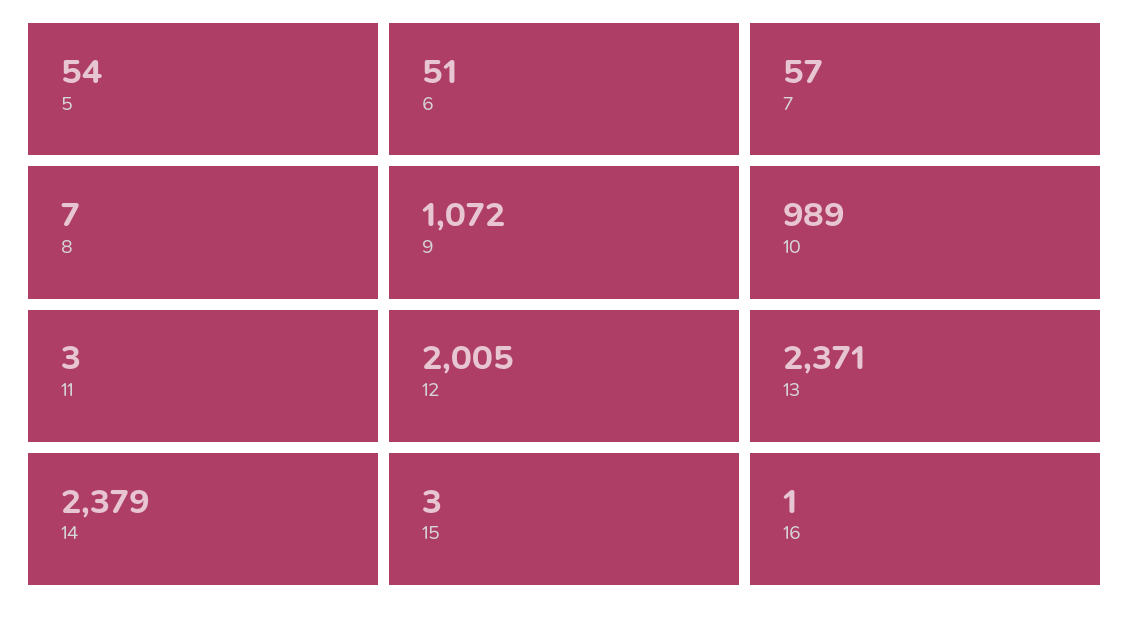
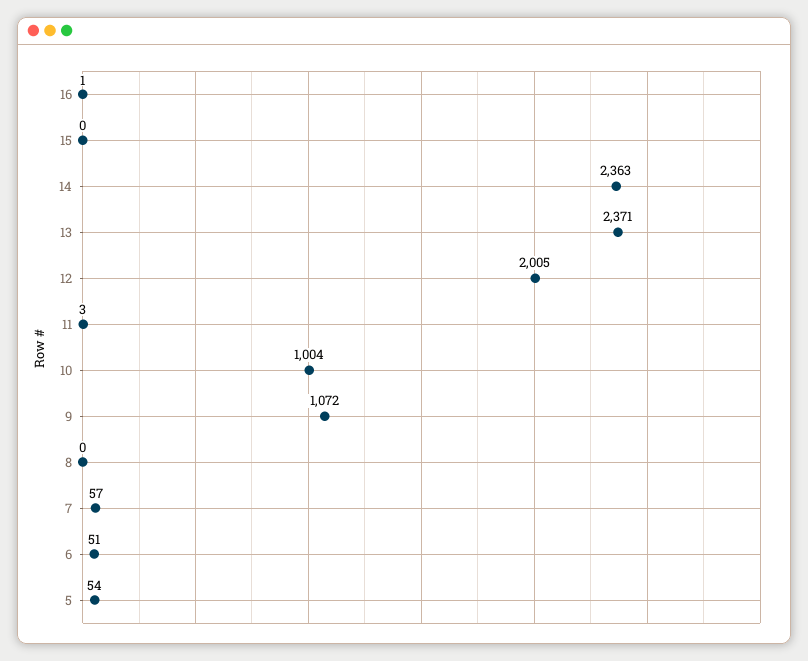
8: 7 -> 0
10: 989 -> 1004
14: 2379 -> 2363
15: 3 -> 0

